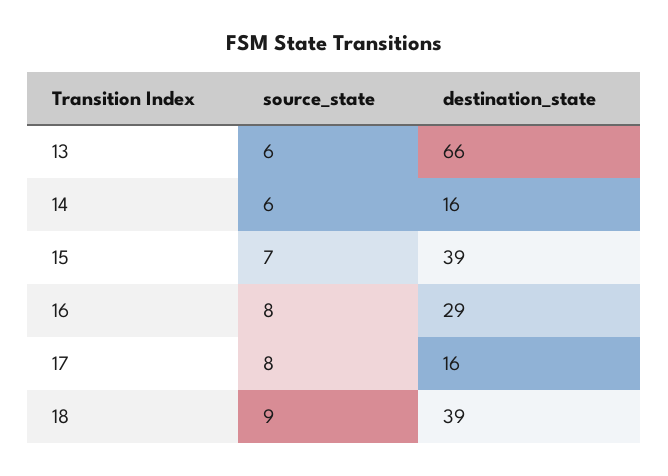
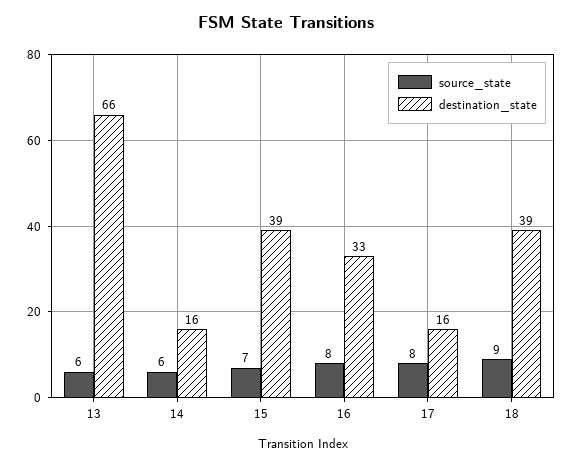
destination_state, 16: 29 -> 33

